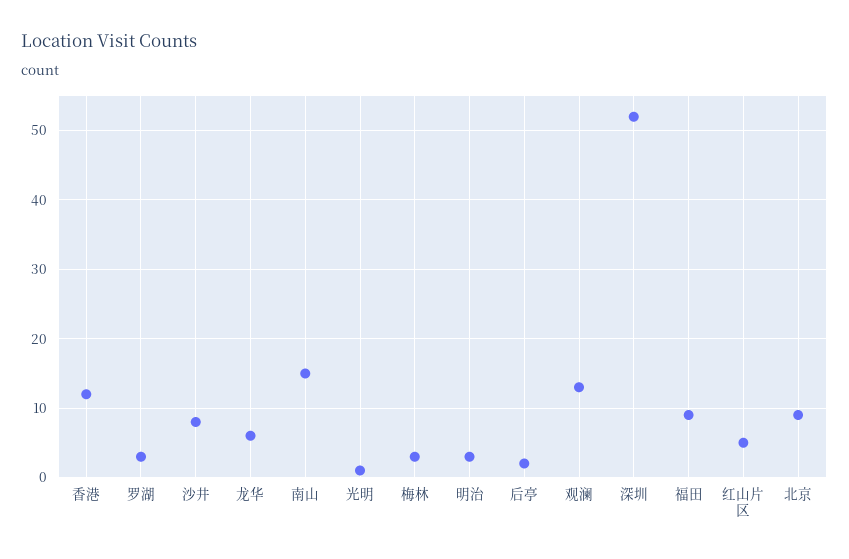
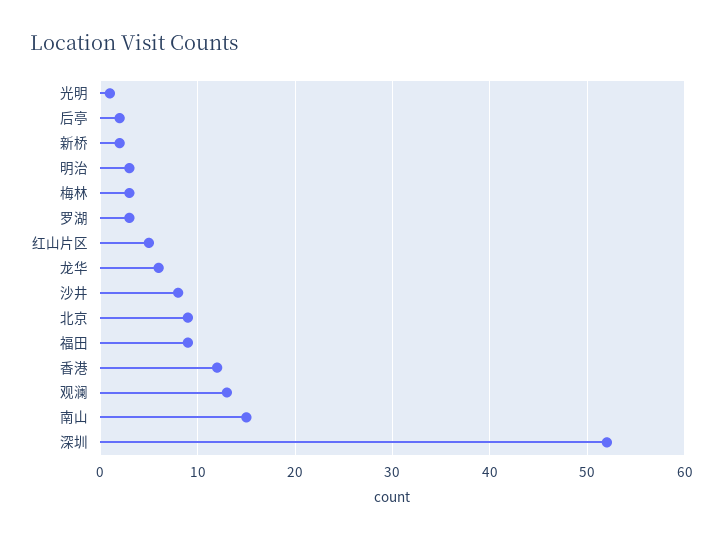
新桥: none -> 2

